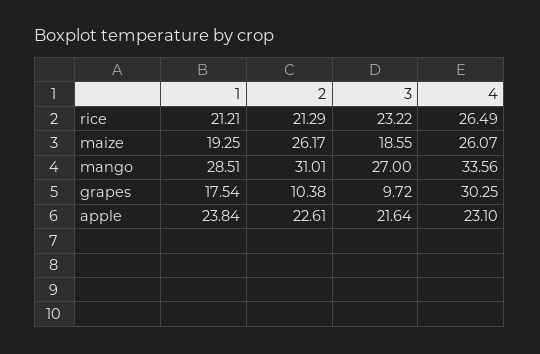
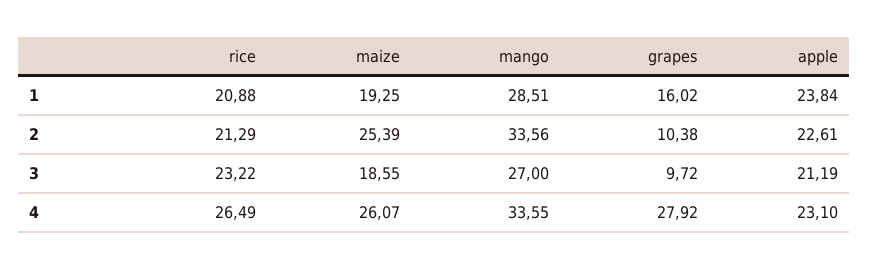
1, rice: 21.21 -> 20.88
2, maize: 26.17 -> 25.39
2, mango: 31.01 -> 33.56
4, mango: 33.56 -> 33.55
1, grapes: 17.54 -> 16.02
4, grapes: 30.25 -> 27.92
3, apple: 21.64 -> 21.19

